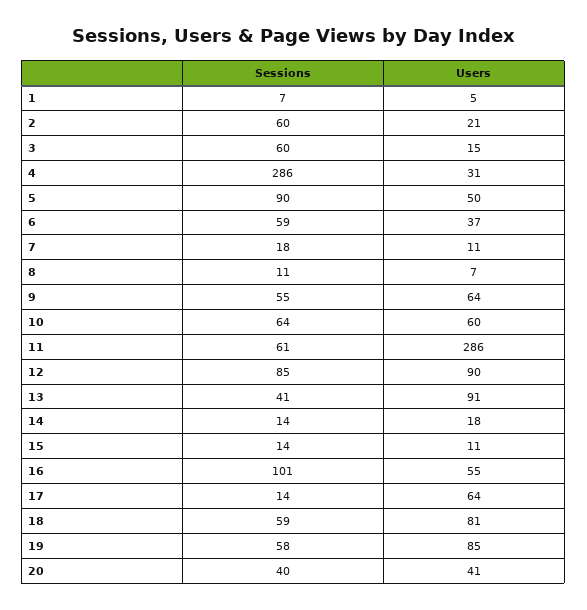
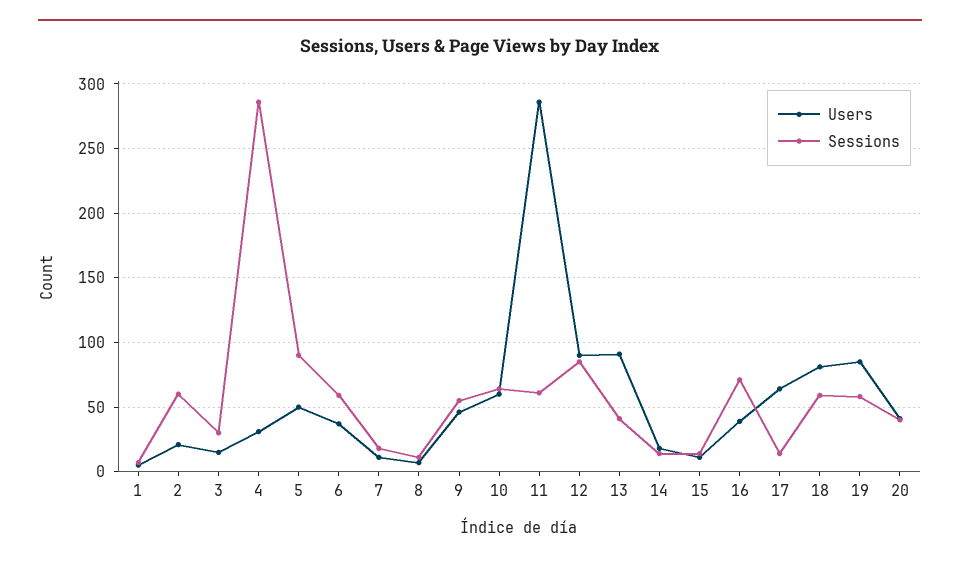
Sessions, 3: 60 -> 30
Users, 9: 64 -> 45
Sessions, 16: 101 -> 70
Users, 16: 55 -> 40

